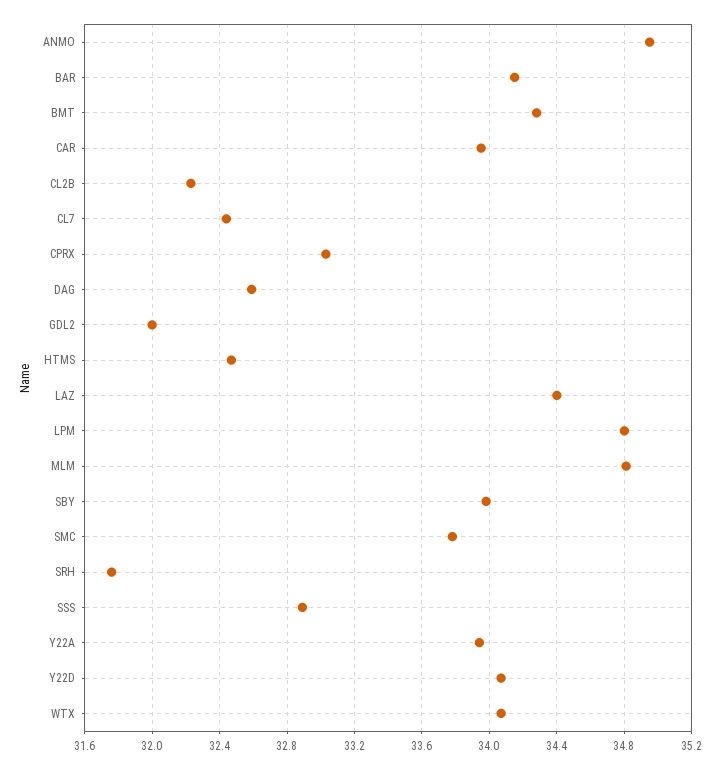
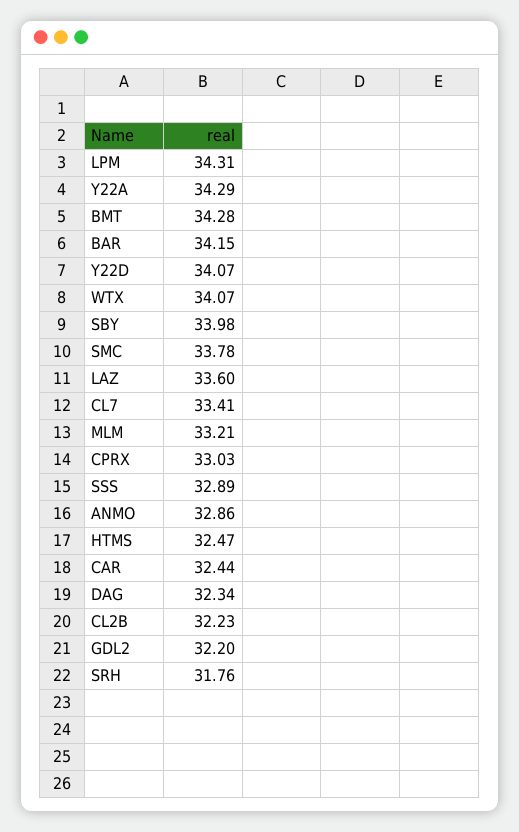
ANMO: 34.95 -> 32.86
CAR: 33.95 -> 32.44
CL7: 32.45 -> 33.41
DAG: 32.6 -> 32.34
GDL2: 32 -> 32.2
LAZ: 34.4 -> 33.6
LPM: 34.8 -> 34.31
MLM: 34.8 -> 33.21
Y22A: 33.95 -> 34.29

